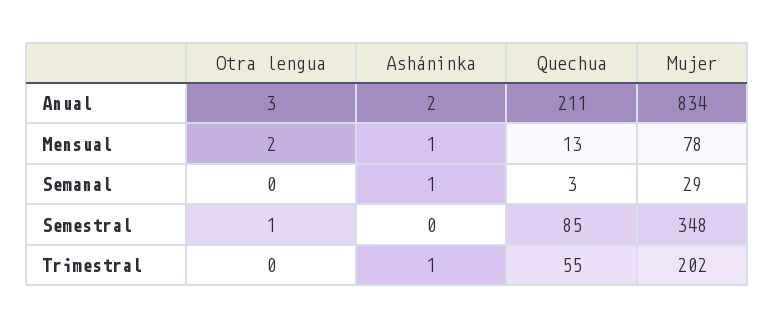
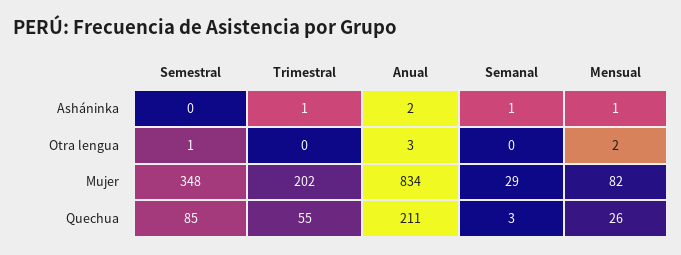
Quechua, Mensual: 13 -> 26
Mujer, Mensual: 78 -> 82

